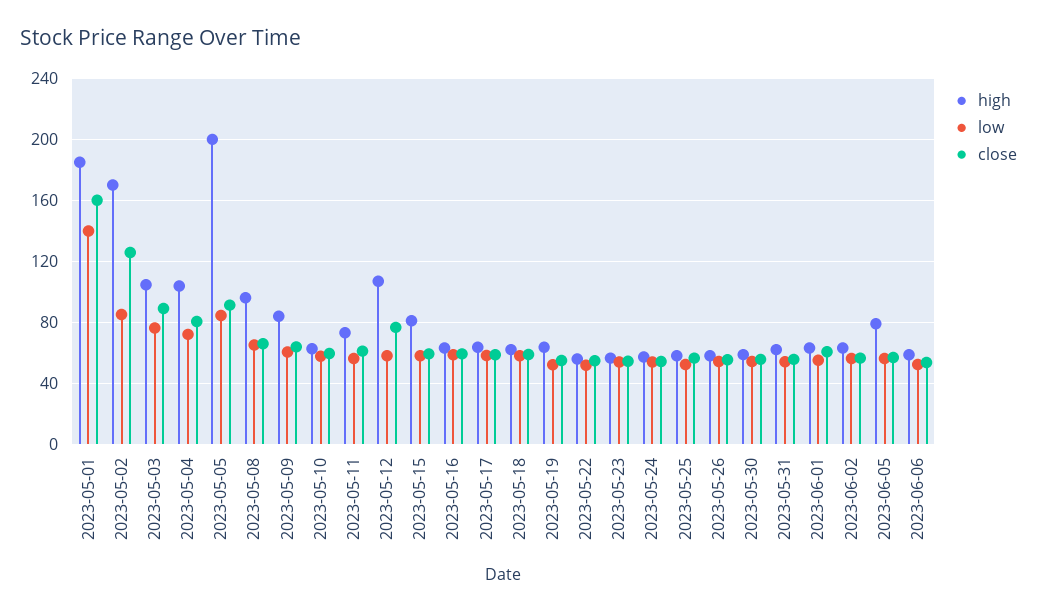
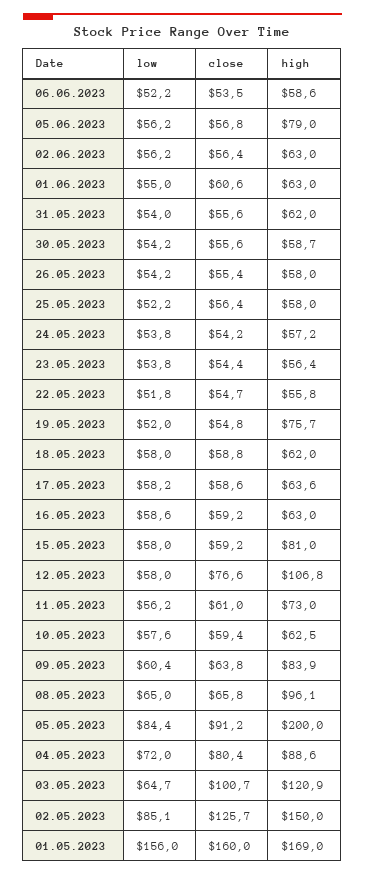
high, 2023-05-01: 185 -> 169
low, 2023-05-01: 140 -> 156
high, 2023-05-02: 170 -> 150
high, 2023-05-03: 105 -> 120.9
low, 2023-05-03: 75 -> 64.7
close, 2023-05-03: 90 -> 100.7
high, 2023-05-04: 105 -> 88.6
high, 2023-05-19: 65 -> 75.7

